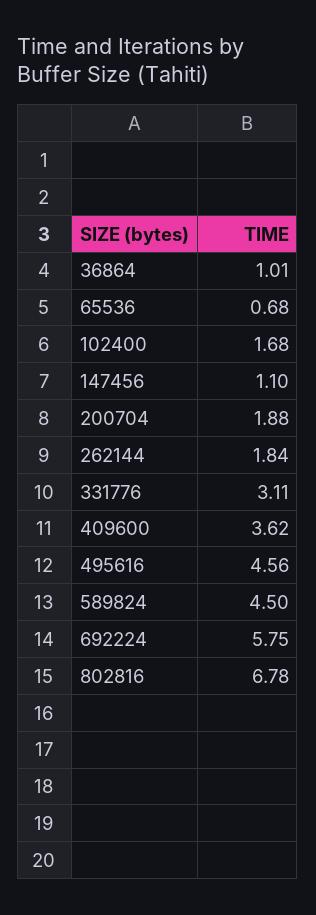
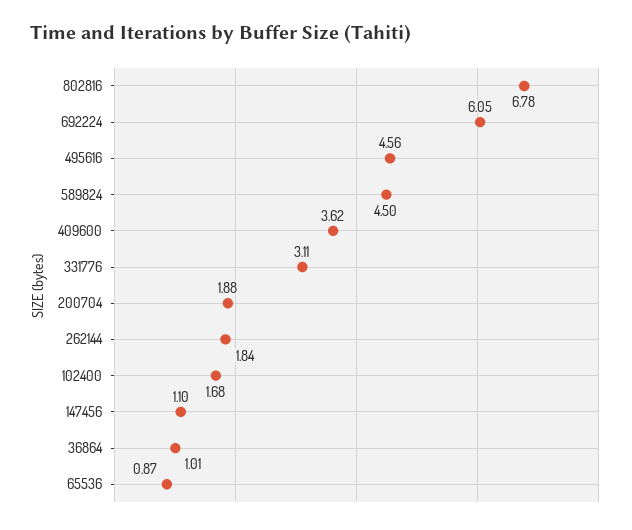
65536: 0.68 -> 0.87
692224: 5.75 -> 6.05

